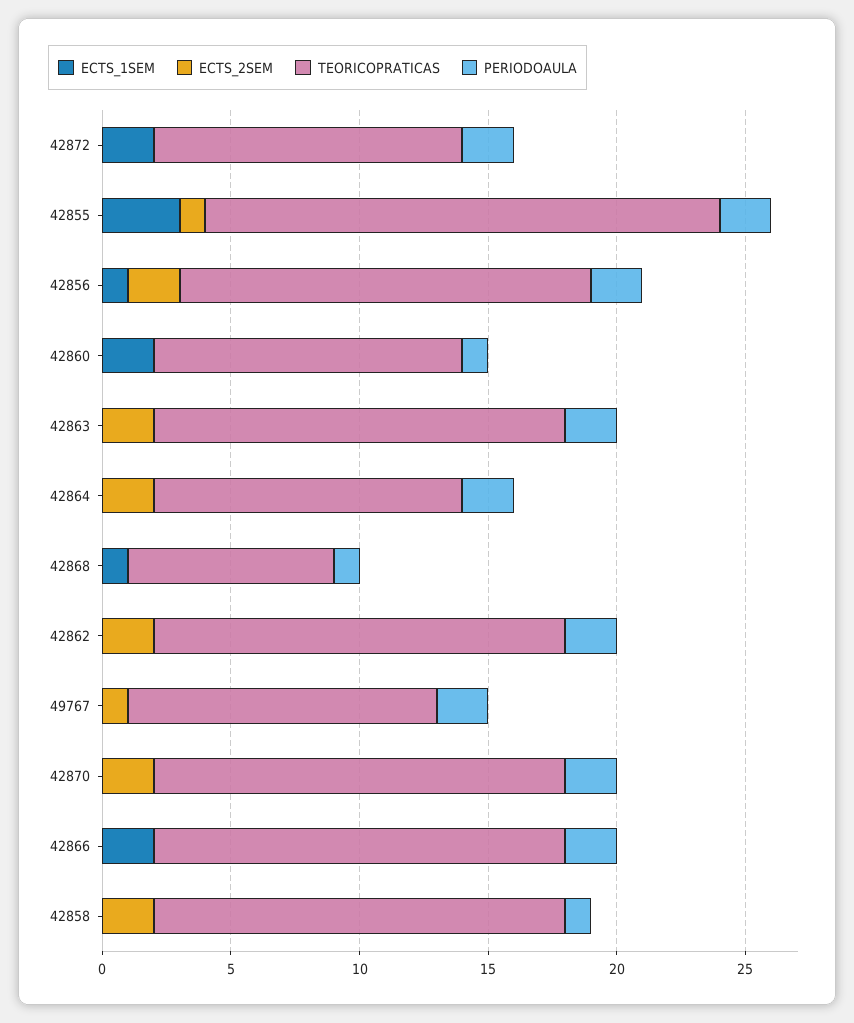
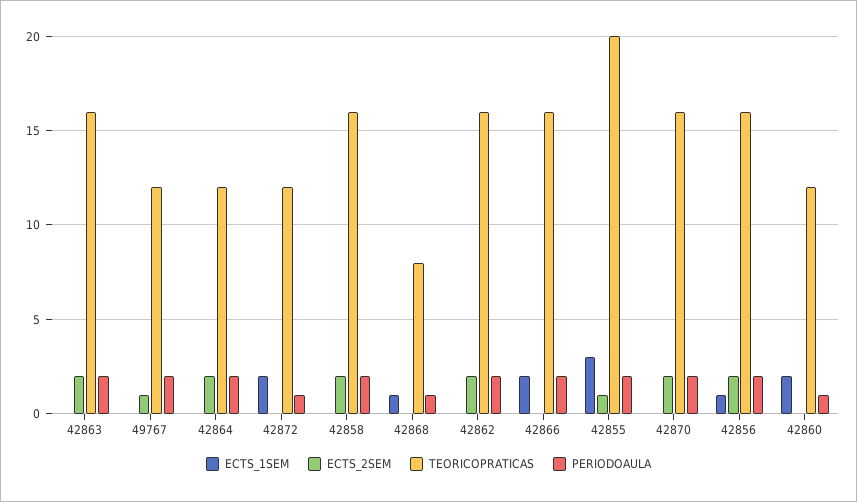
PERIODOAULA, 42872: 2 -> 1
PERIODOAULA, 42858: 1 -> 2

